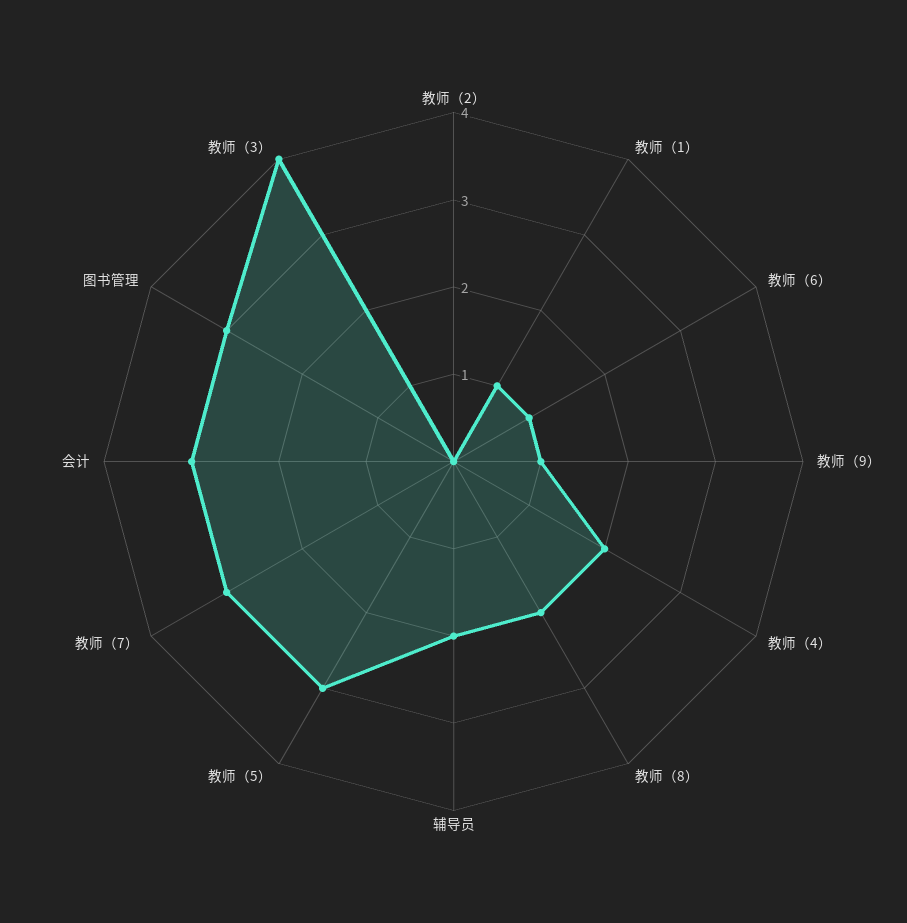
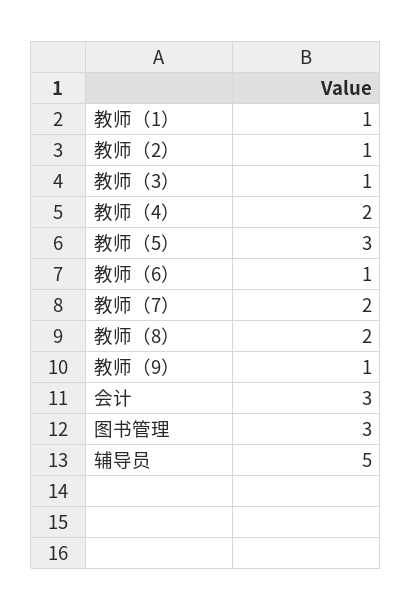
教师（2）: 0 -> 1
辅导员: 2 -> 5
教师（7）: 3 -> 2
教师（3）: 4 -> 1

